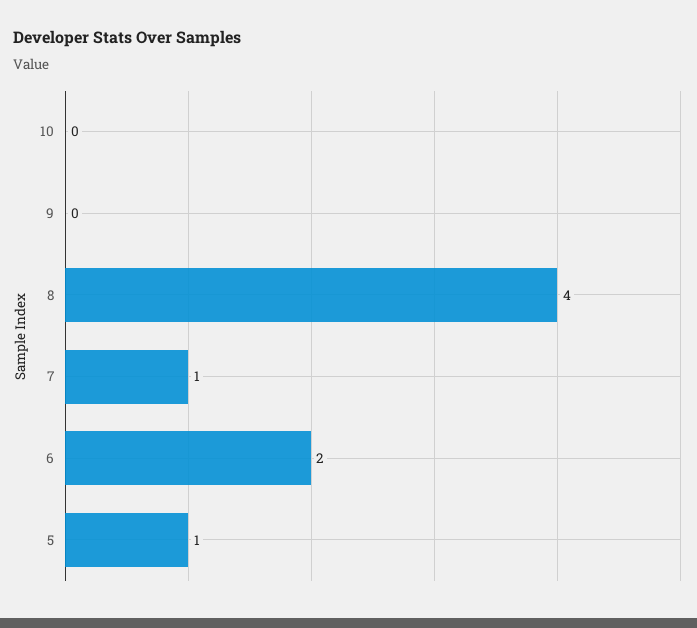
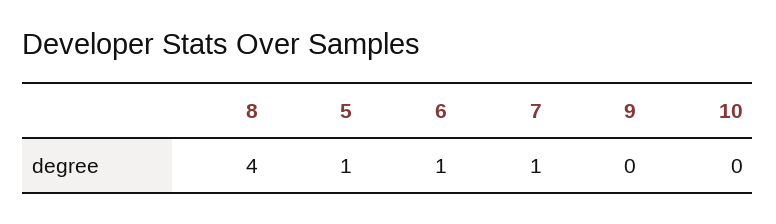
6: 2 -> 1

